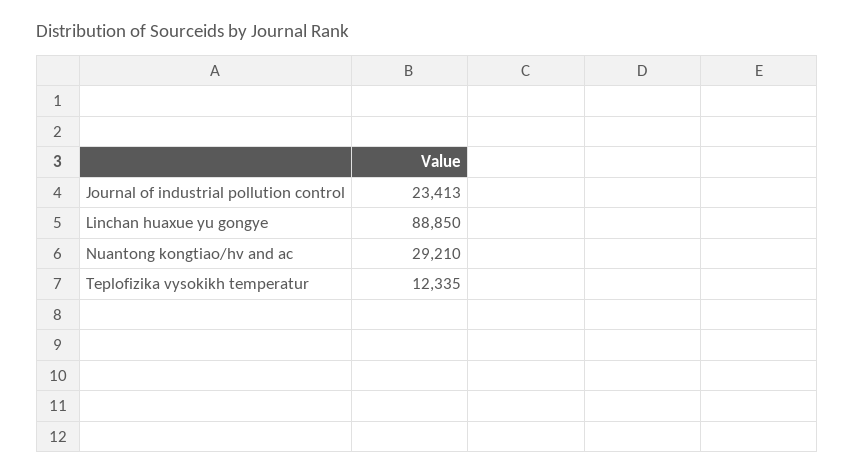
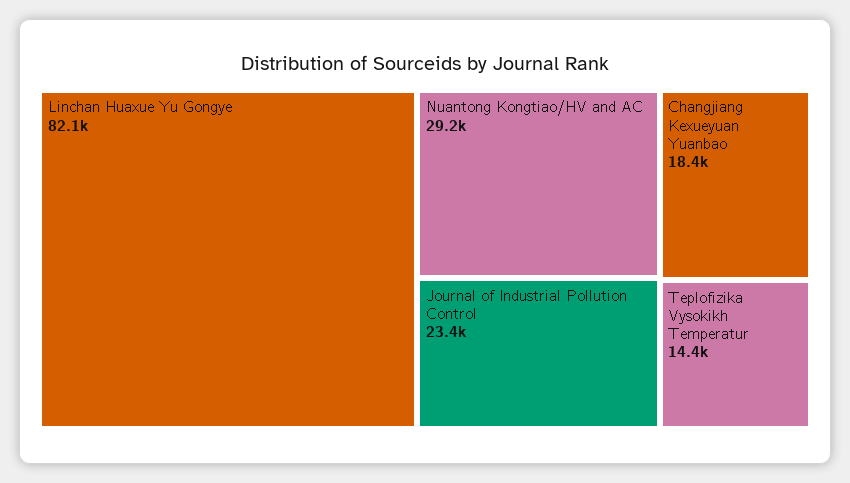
Linchan huaxue yu gongye: 88850 -> 82100
Teplofizika vysokikh temperatur: 12335 -> 14400
Changjiang Kexueyuan Yuanbao: none -> 18400

